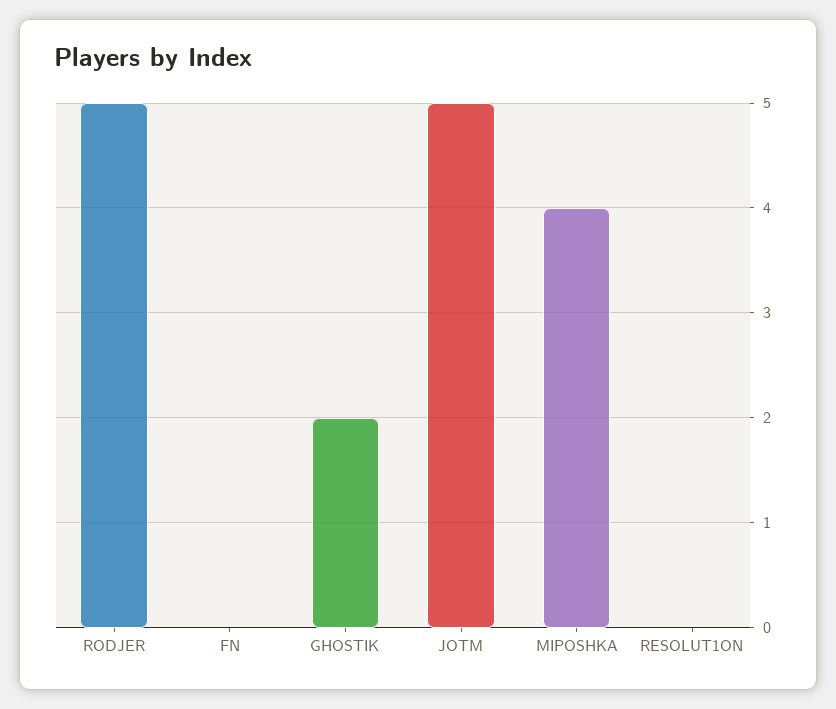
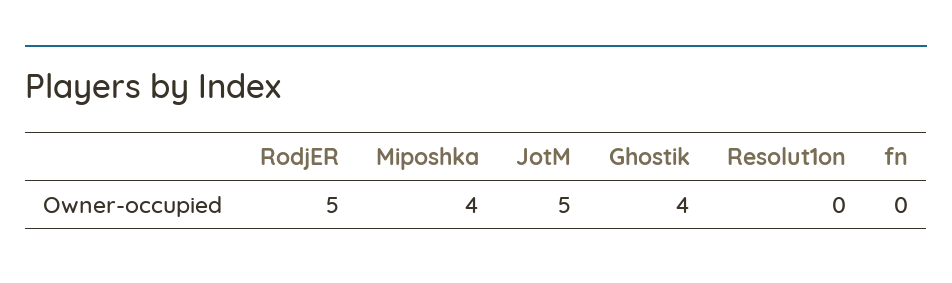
GHOSTIK: 2 -> 4

